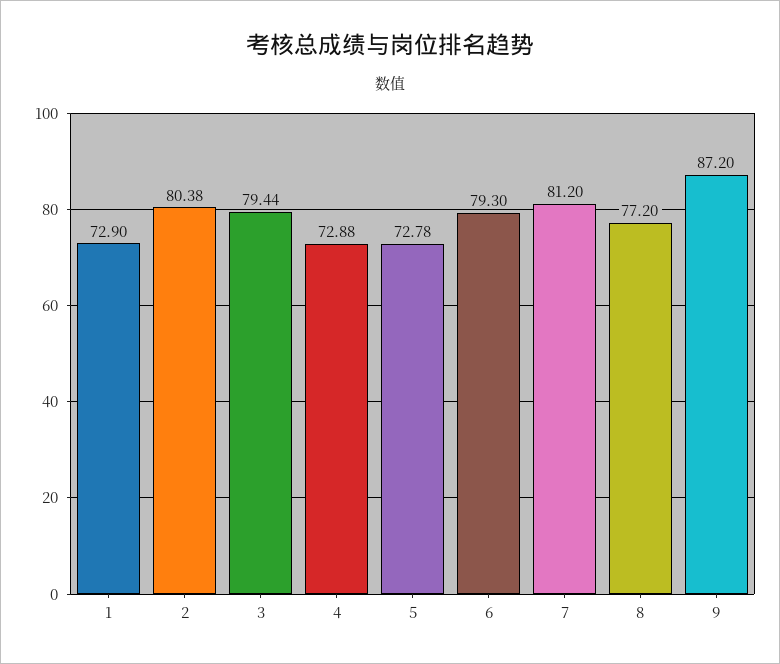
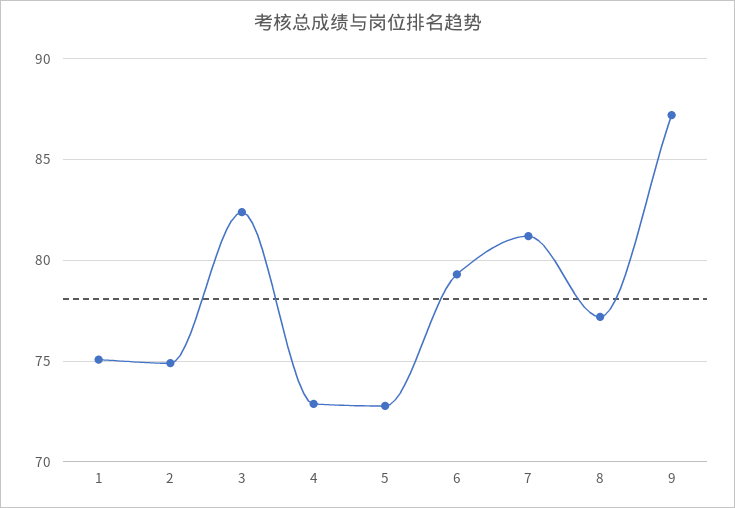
1: 72.9 -> 75
2: 80.38 -> 75
3: 79.44 -> 82.5

